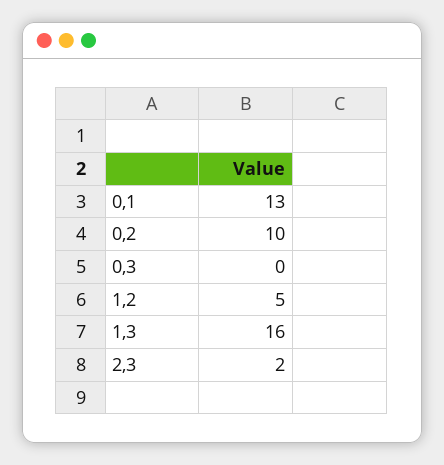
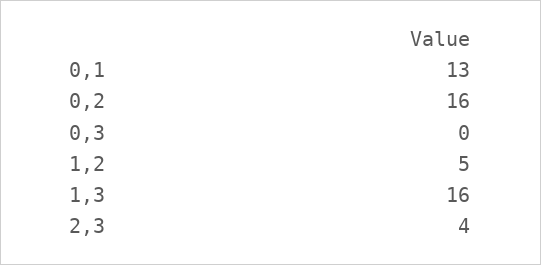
0,2: 10 -> 16
2,3: 2 -> 4

